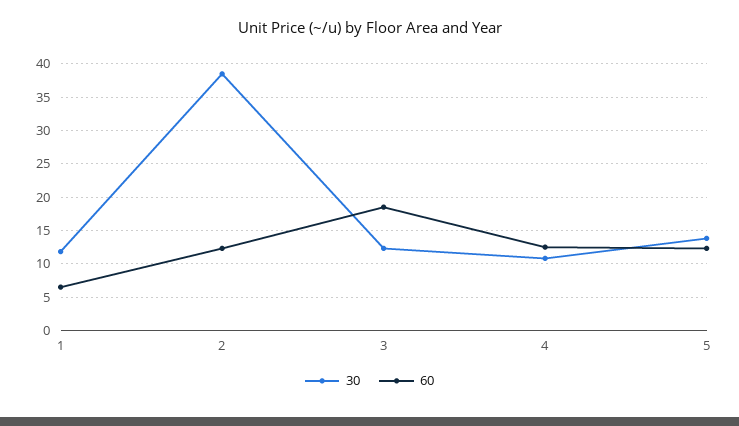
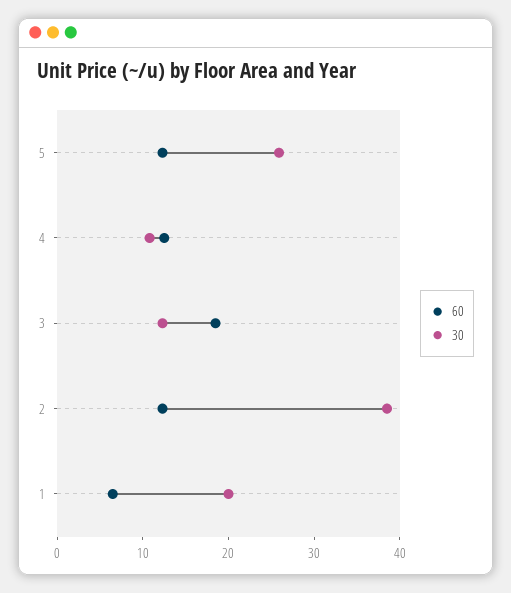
30, 1: 12 -> 20
30, 5: 14 -> 26

